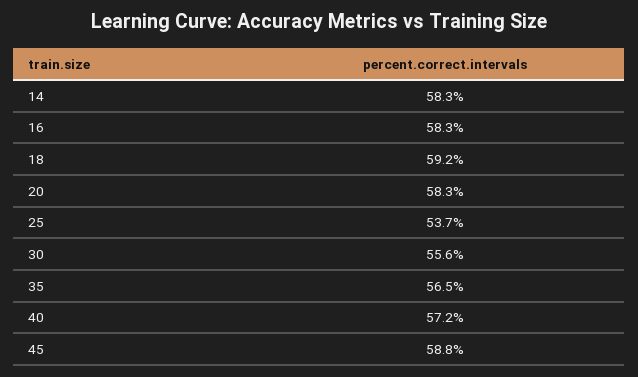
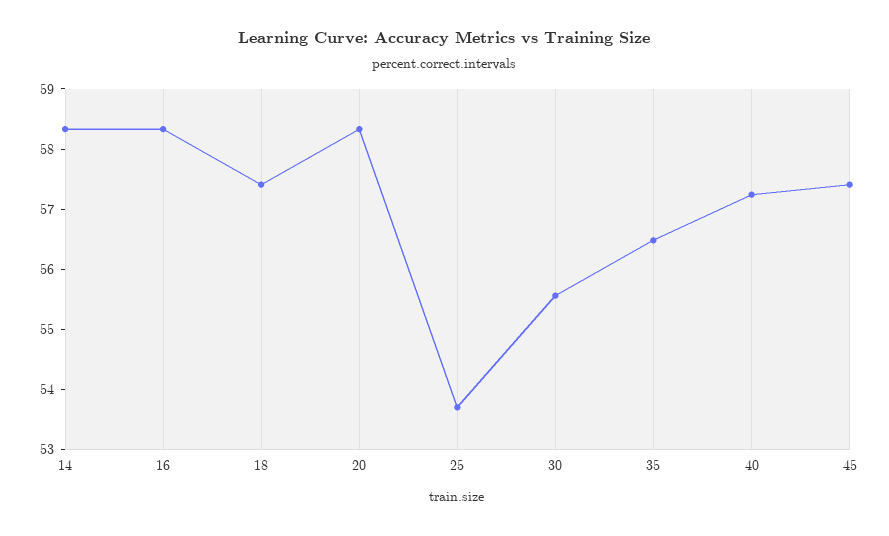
18: 59.2 -> 57.4
45: 58.8 -> 57.4

